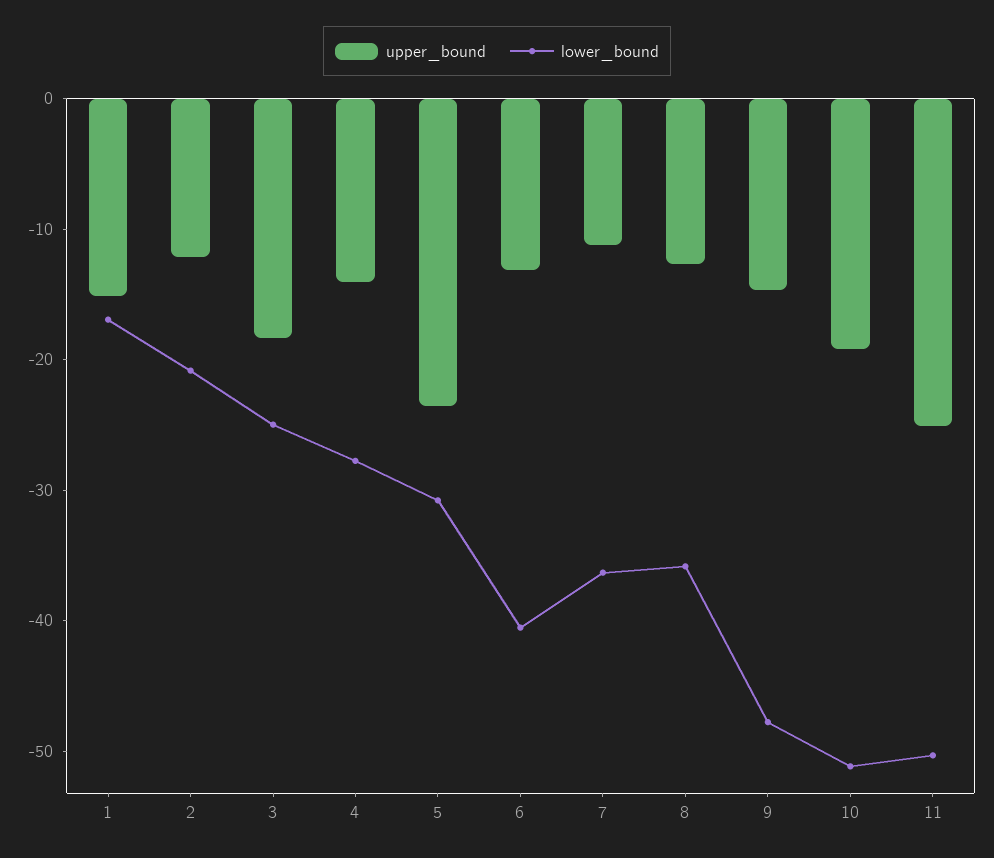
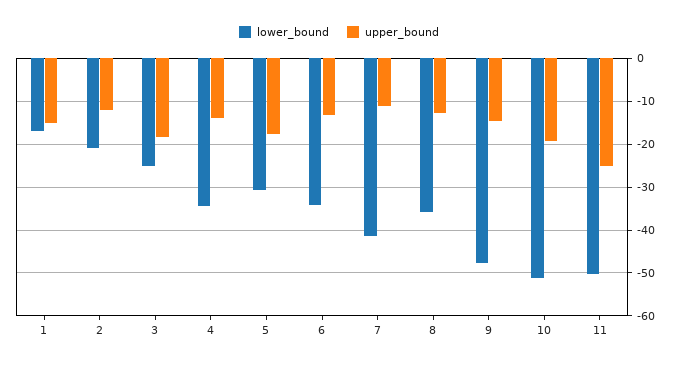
lower_bound, 4: -28 -> -34
upper_bound, 5: -24 -> -18
lower_bound, 6: -40 -> -34
lower_bound, 7: -36 -> -42

